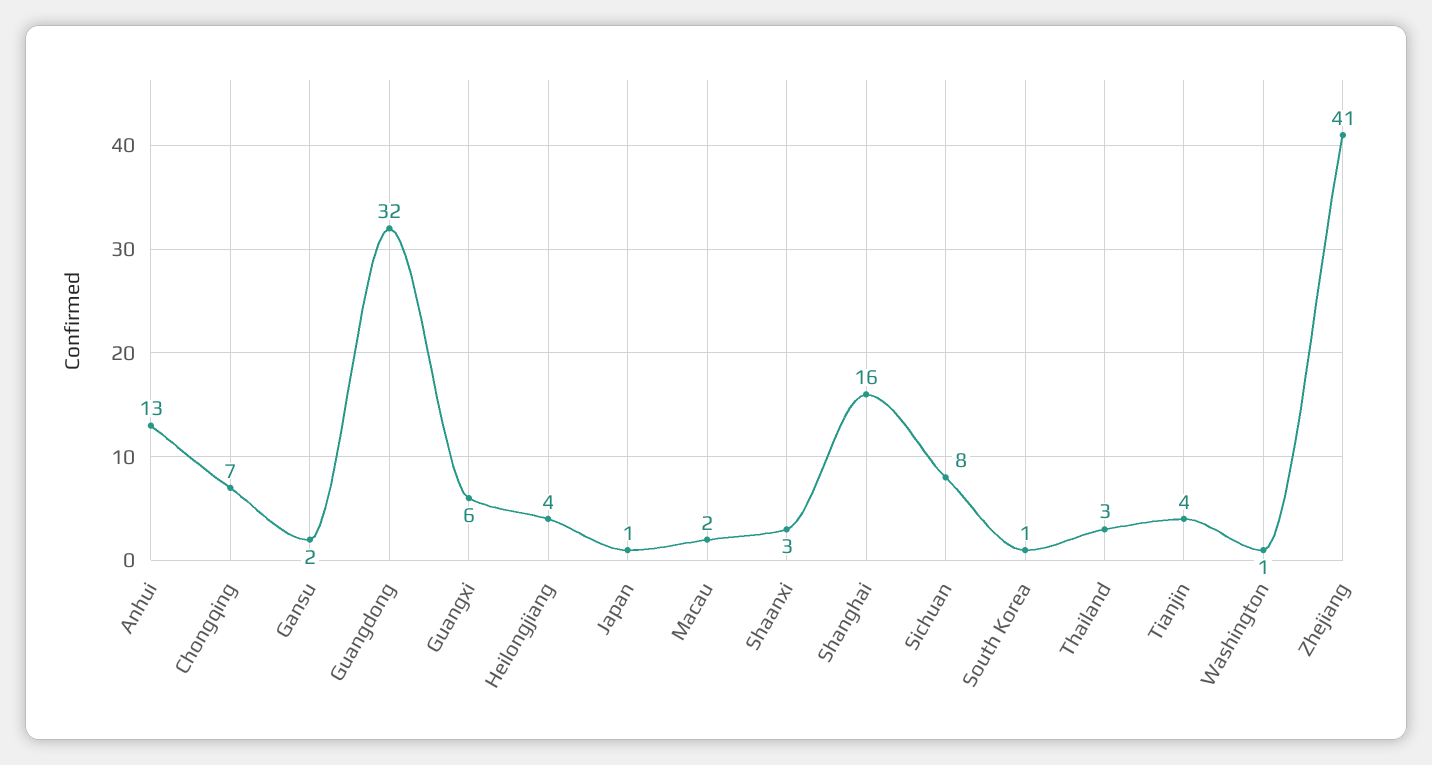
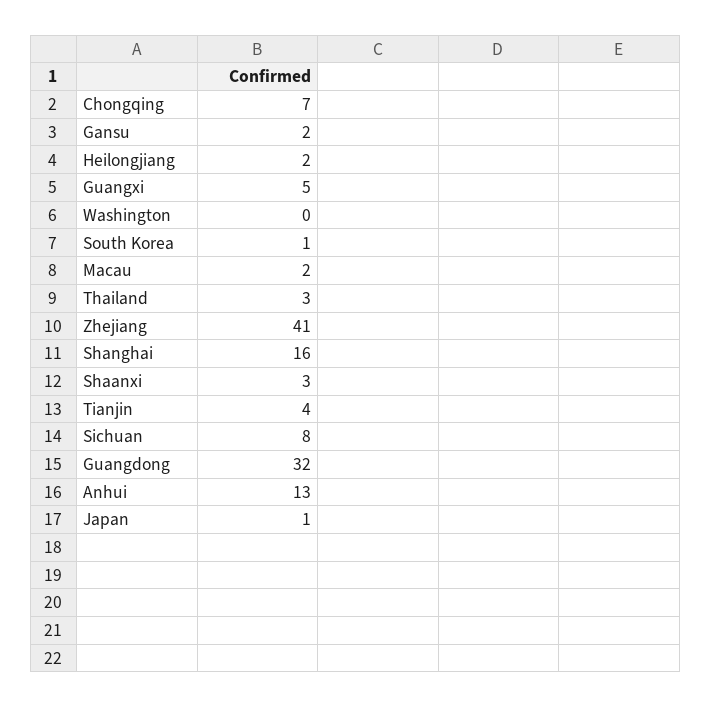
Guangxi: 6 -> 5
Heilongjiang: 4 -> 2
Washington: 1 -> 0

